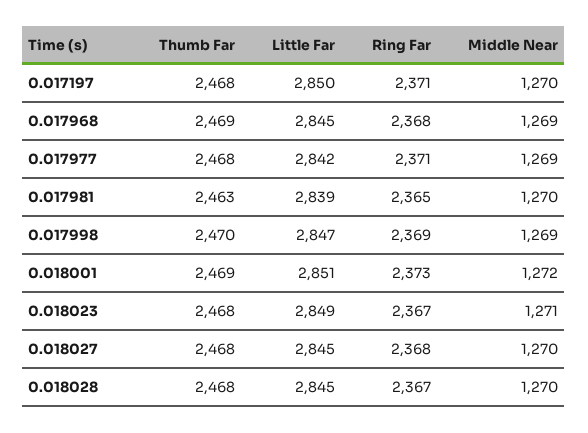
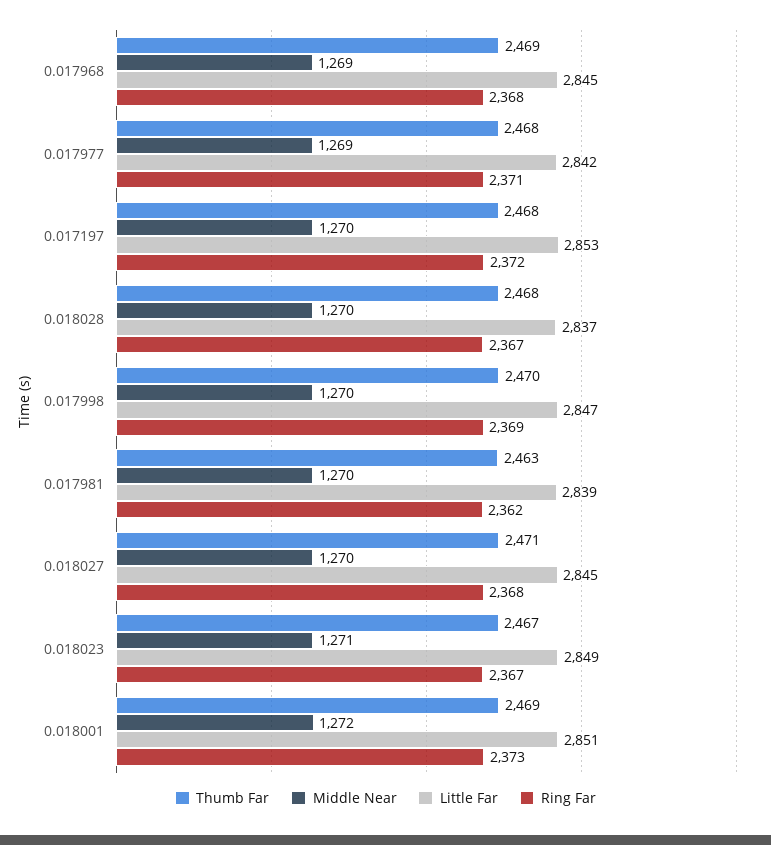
Little Far, 0.017197: 2850 -> 2853
Ring Far, 0.017197: 2371 -> 2372
Ring Far, 0.017981: 2365 -> 2362
Middle Near, 0.017998: 1269 -> 1270
Thumb Far, 0.018023: 2468 -> 2467
Thumb Far, 0.018027: 2468 -> 2471
Little Far, 0.018028: 2845 -> 2837

